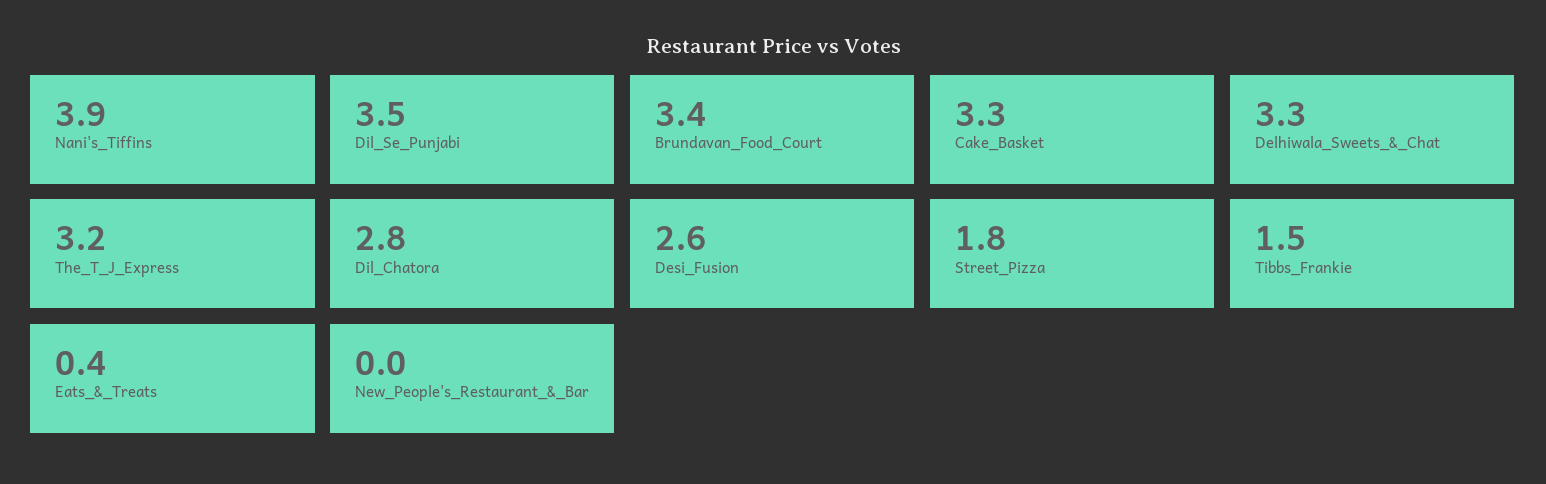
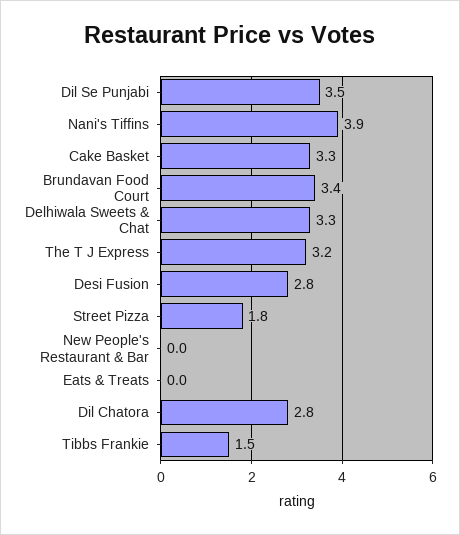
Desi_Fusion: 2.6 -> 2.8
Eats_&_Treats: 0.4 -> 0

